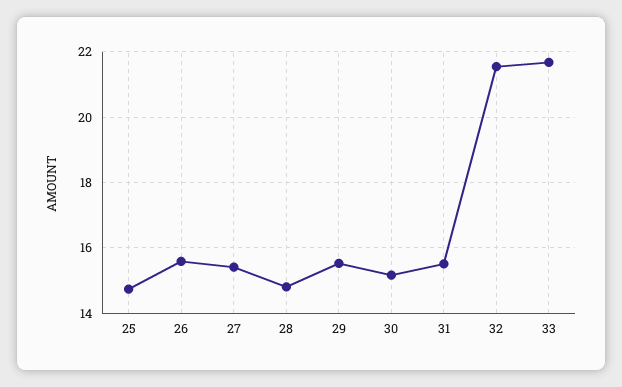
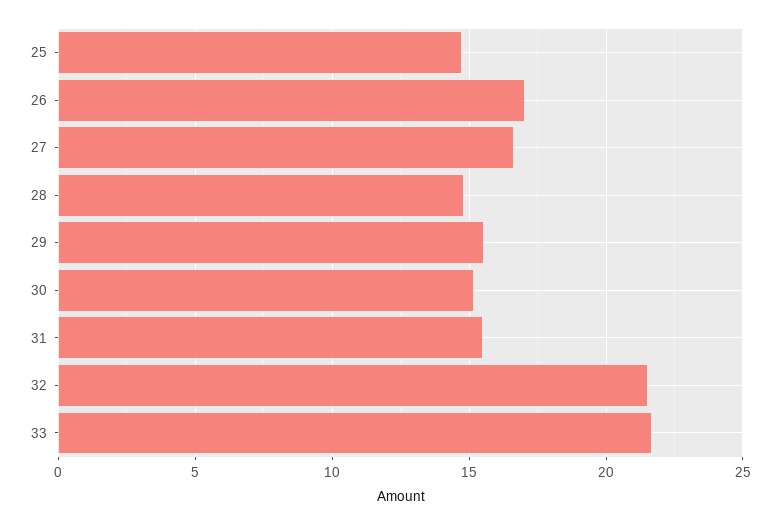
26: 15.6 -> 17
27: 15.4 -> 16.5

